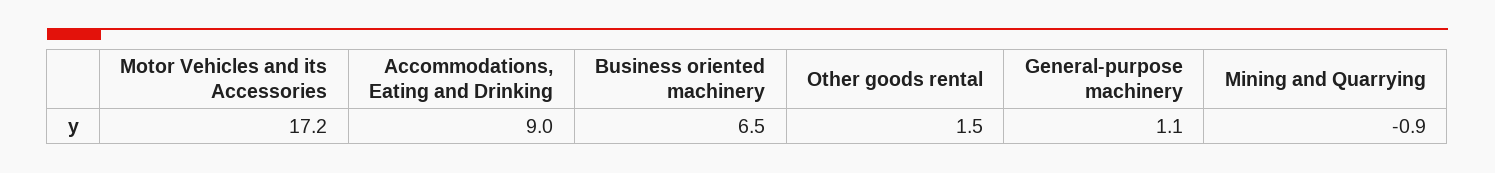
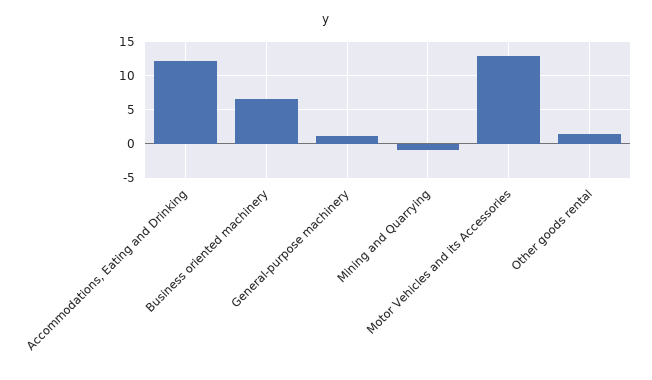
Motor Vehicles and its Accessories: 17.2 -> 13
Accommodations, Eating and Drinking: 9 -> 12

